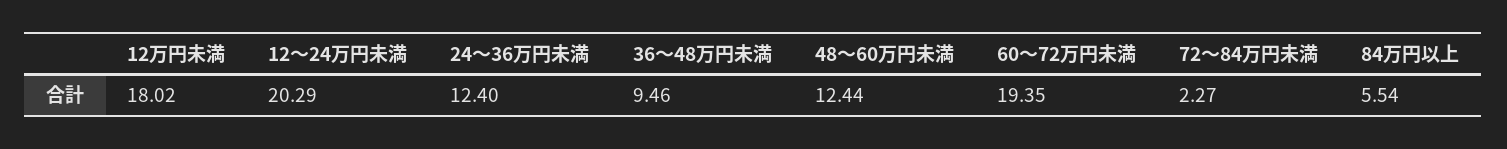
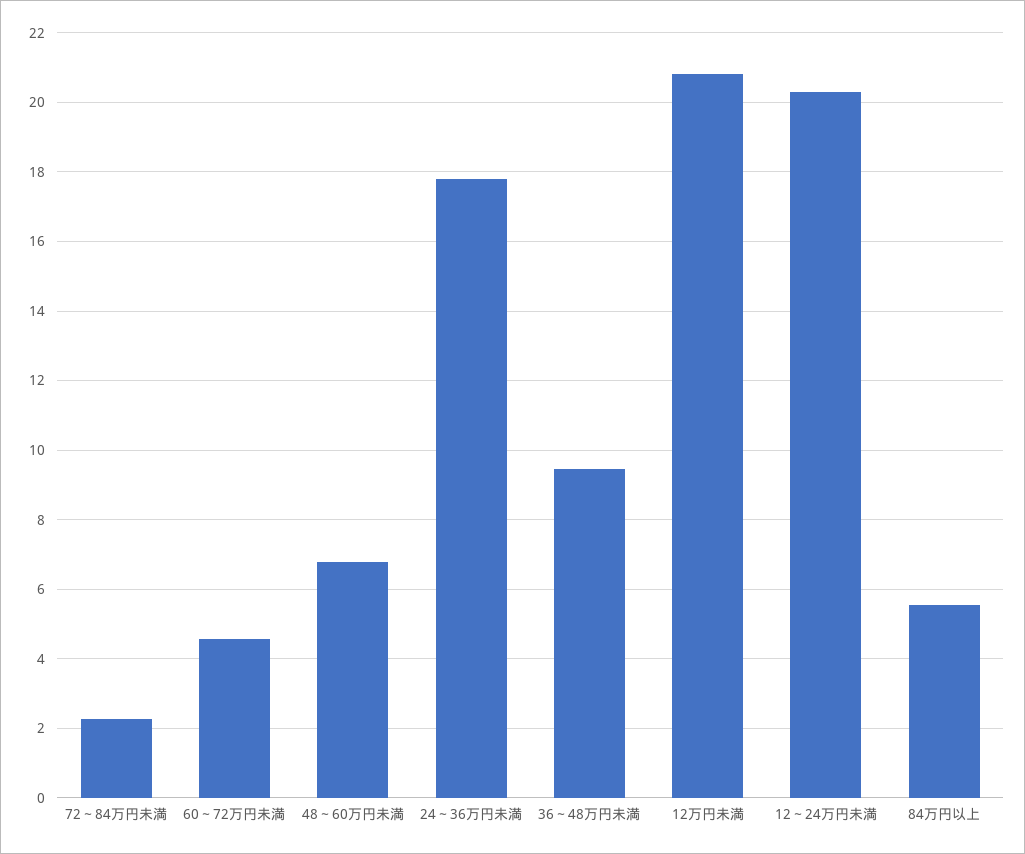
12万円未満: 18.02 -> 20.8
24～36万円未満: 12.4 -> 17.8
48～60万円未満: 12.44 -> 6.8
60～72万円未満: 19.35 -> 4.6

